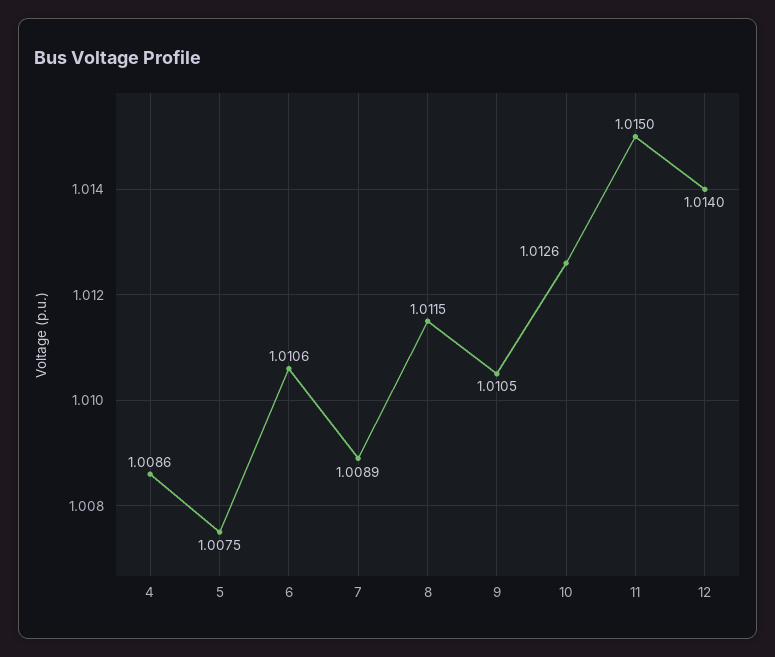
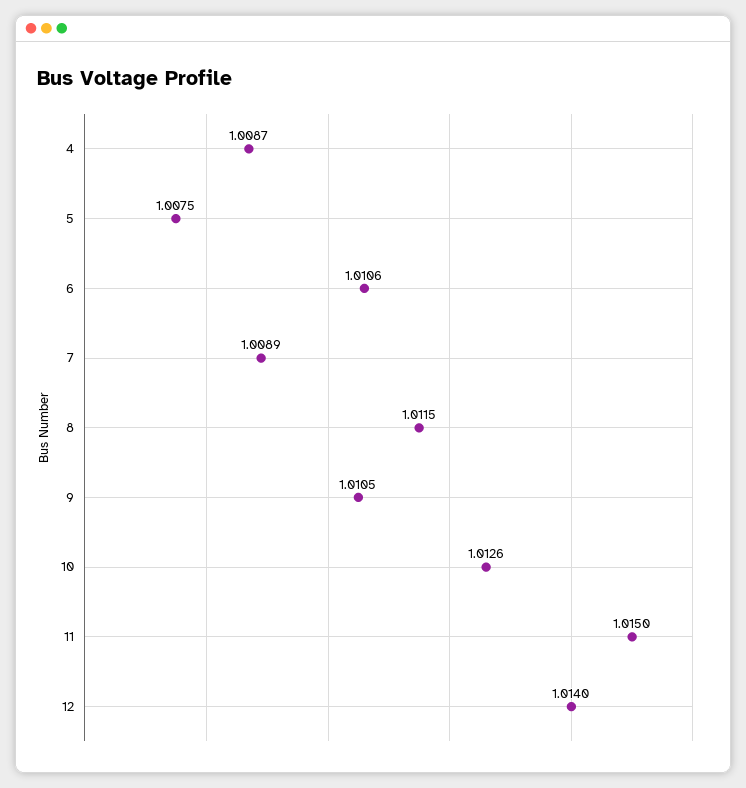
4: 1.0086 -> 1.0087

